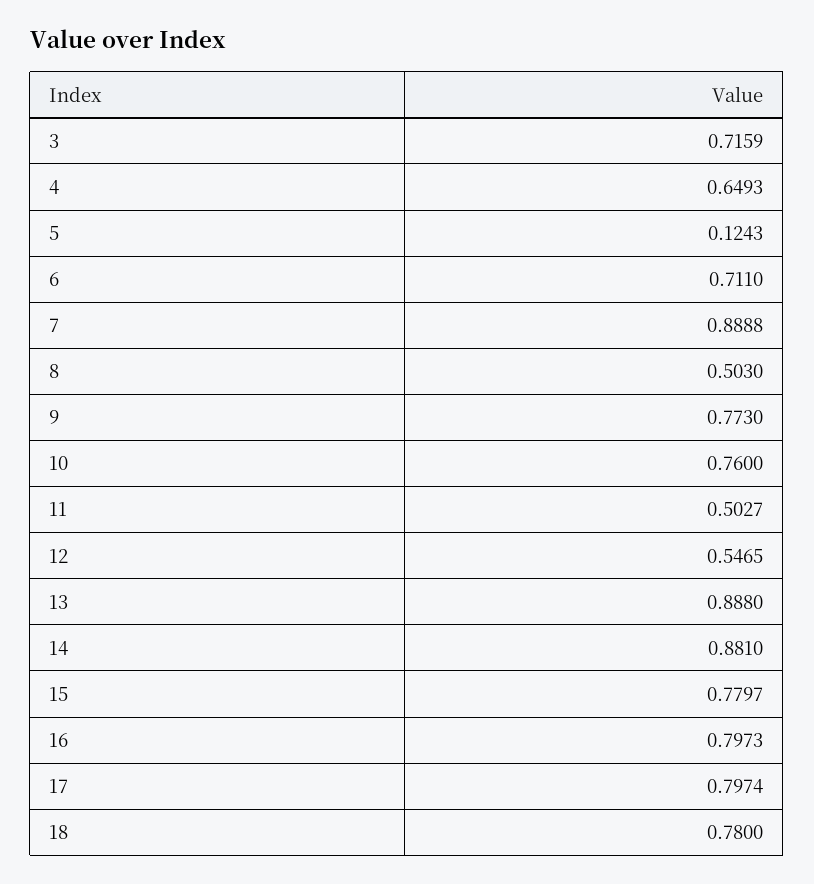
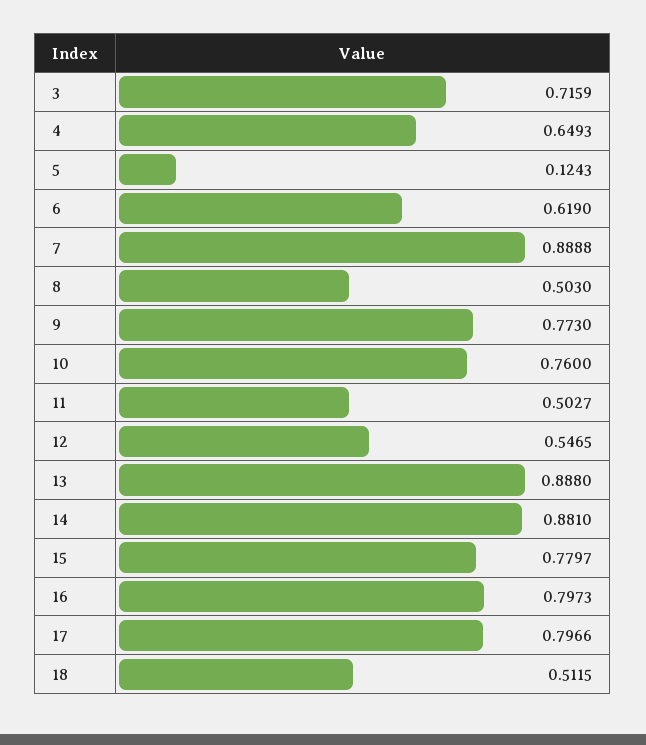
6: 0.711 -> 0.619
17: 0.7974 -> 0.7966
18: 0.78 -> 0.5115

